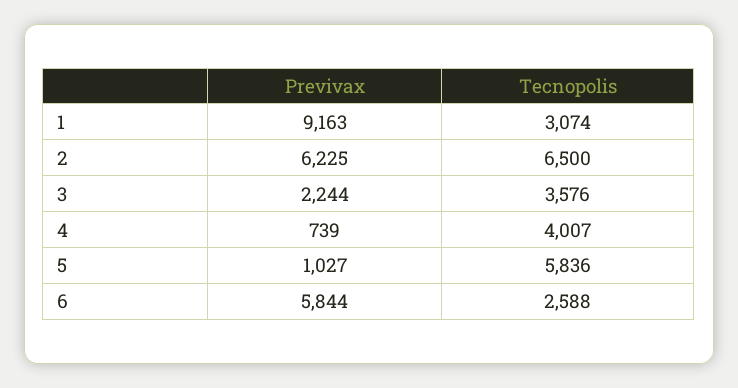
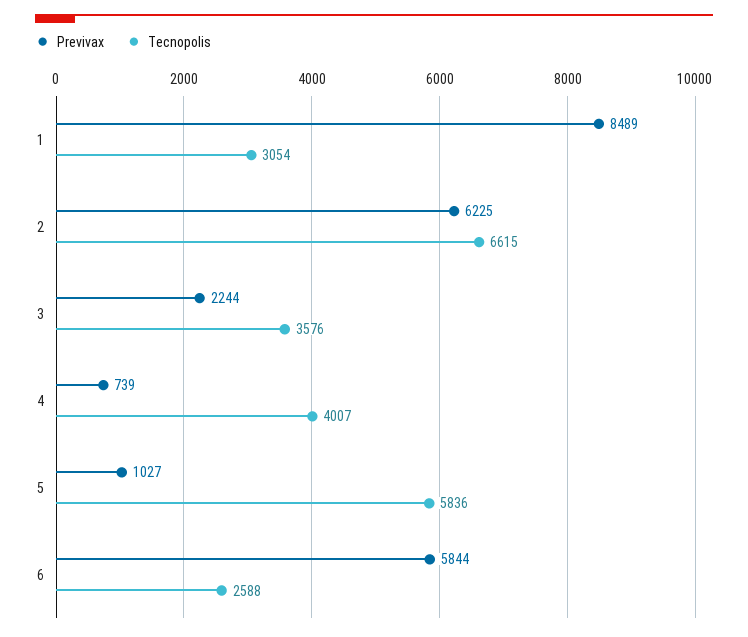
Previvax, 1: 9163 -> 8489
Tecnopolis, 1: 3074 -> 3054
Tecnopolis, 2: 6500 -> 6615

